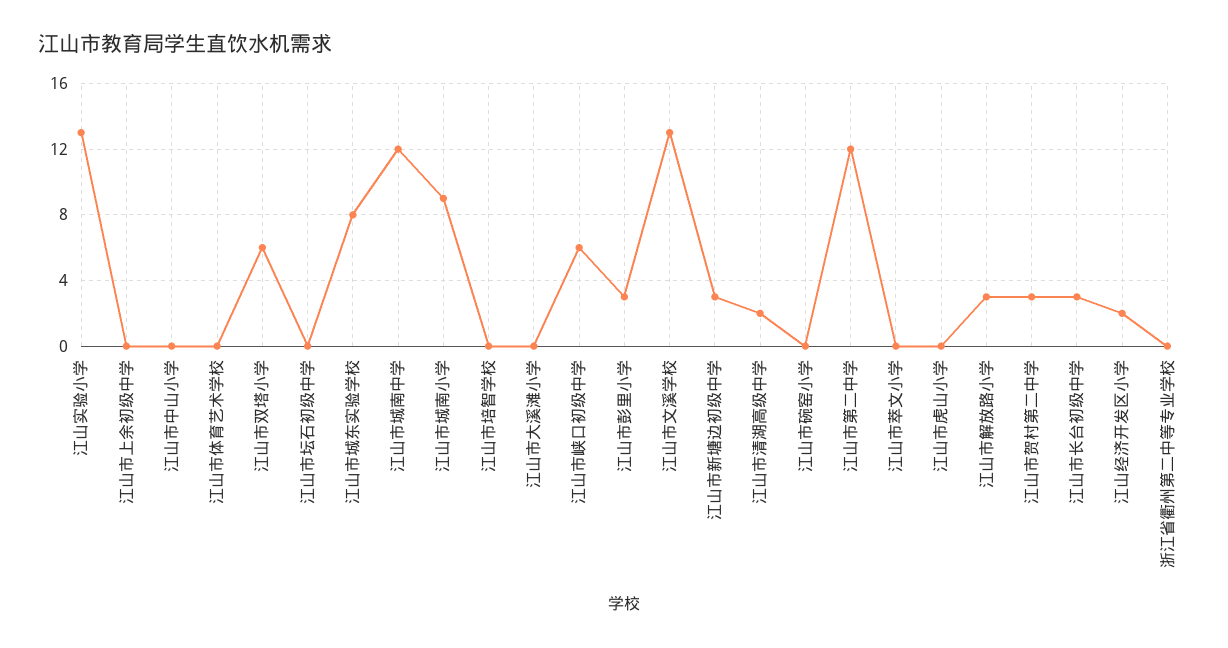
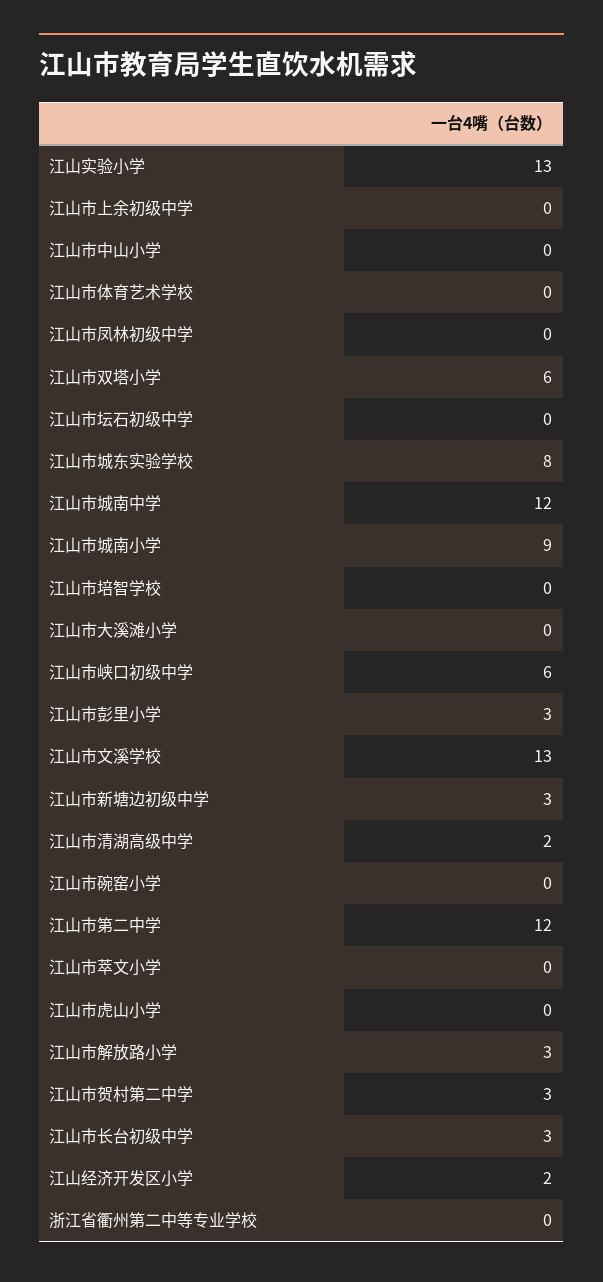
江山市凤林初级中学: none -> 0

